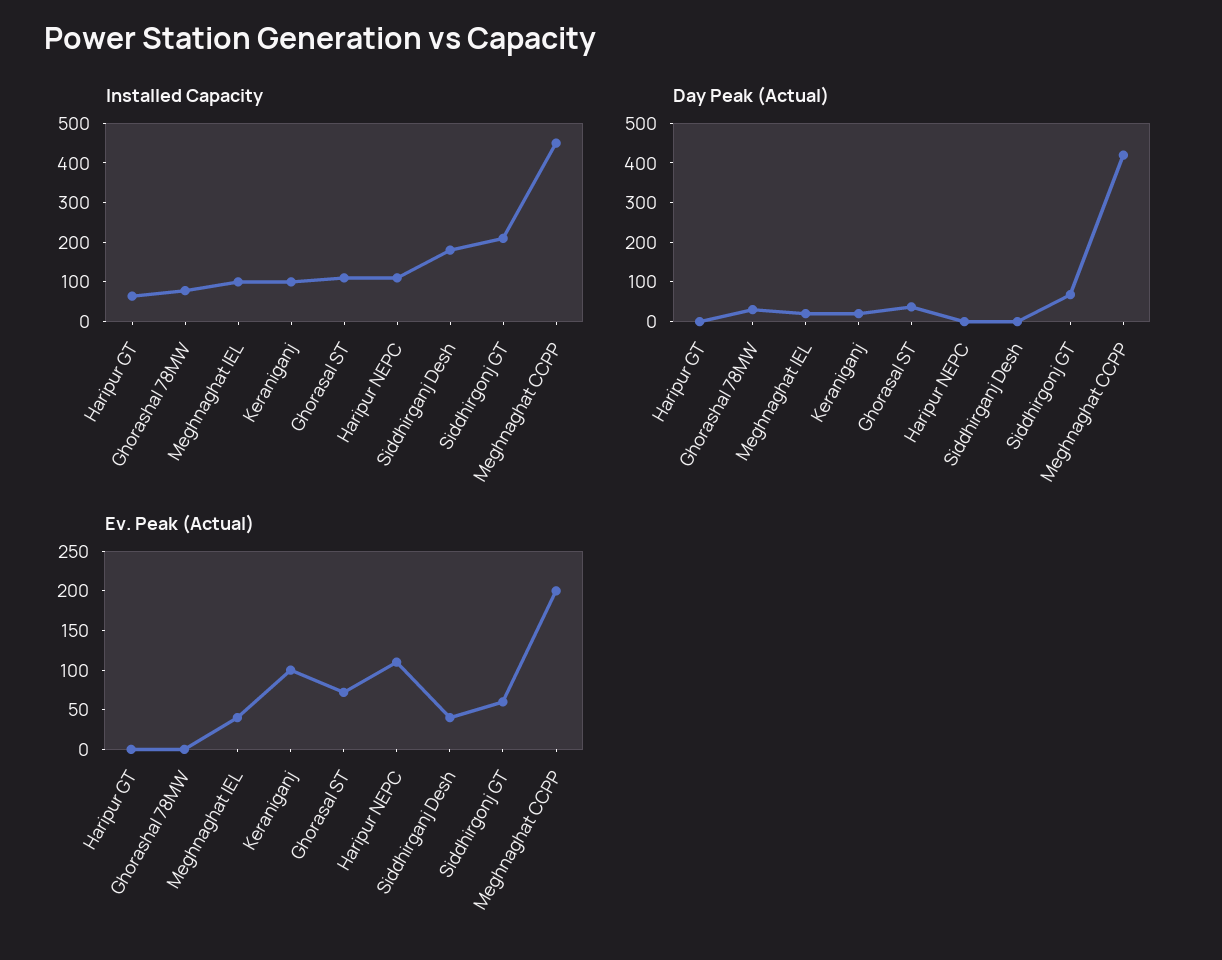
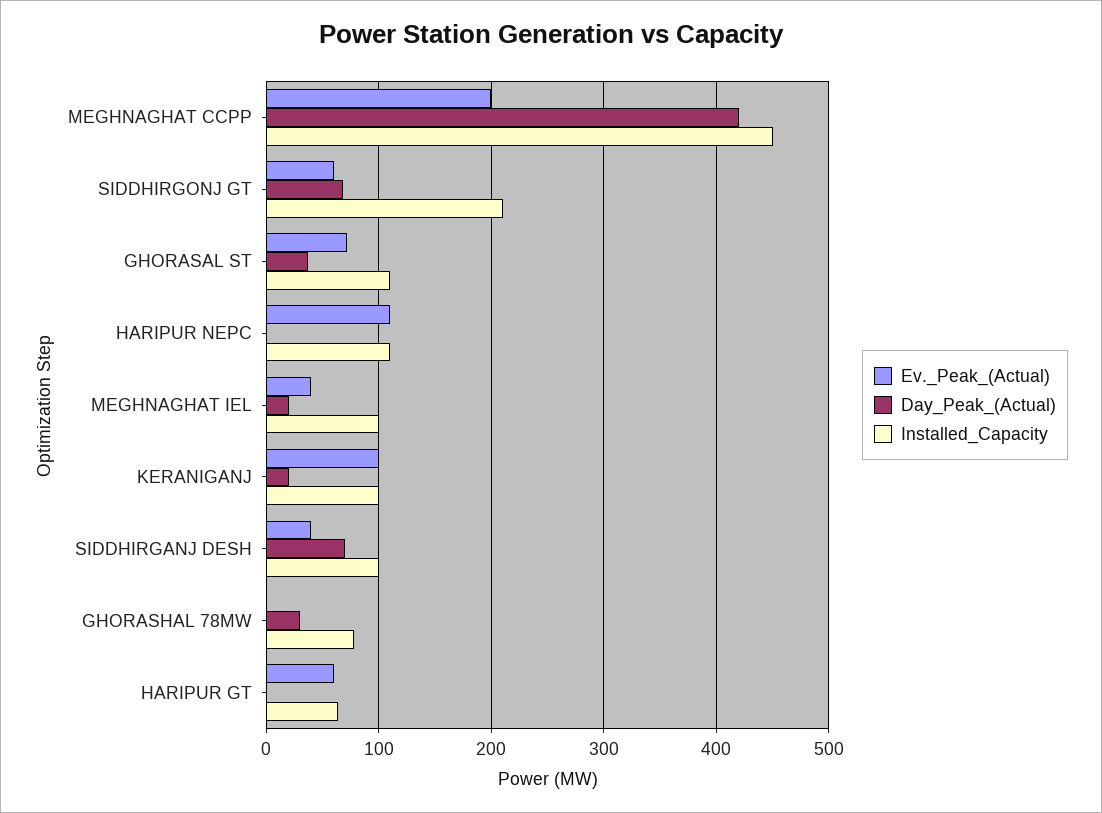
Installed Capacity, Siddhirganj Desh: 175 -> 100
Day Peak (Actual), Siddhirganj Desh: 0 -> 70
Ev. Peak (Actual), Haripur GT: 0 -> 60

